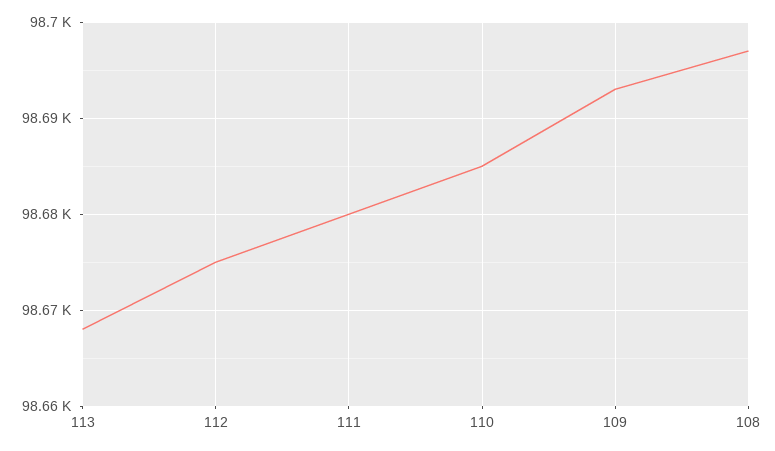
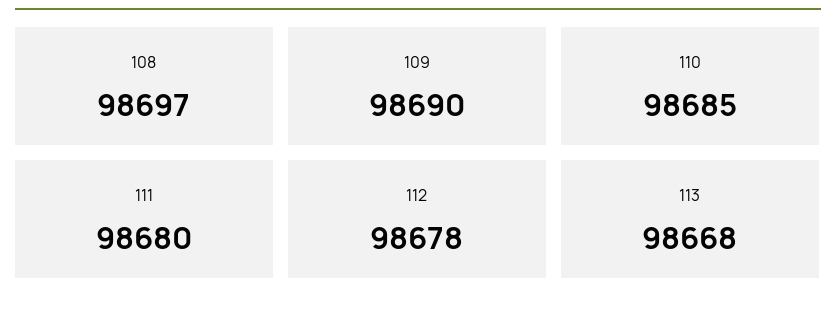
112: 98675 -> 98678
109: 98693 -> 98690

